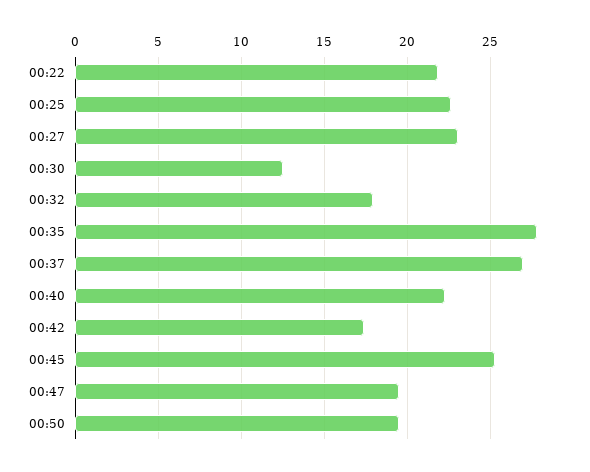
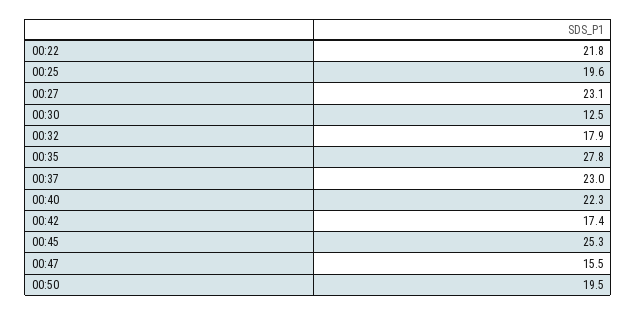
00:25: 22.5 -> 19.6
00:37: 27 -> 23
00:47: 19.5 -> 15.5

